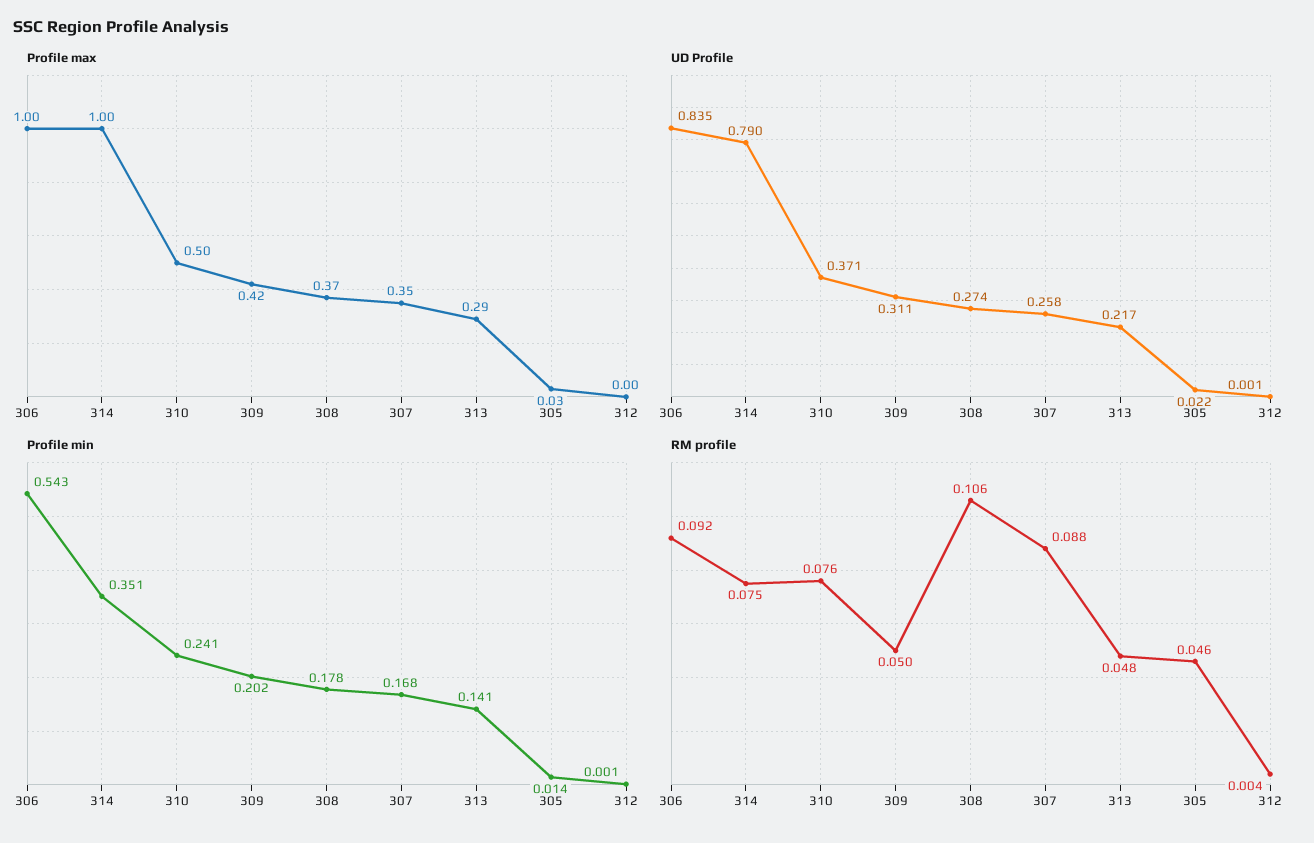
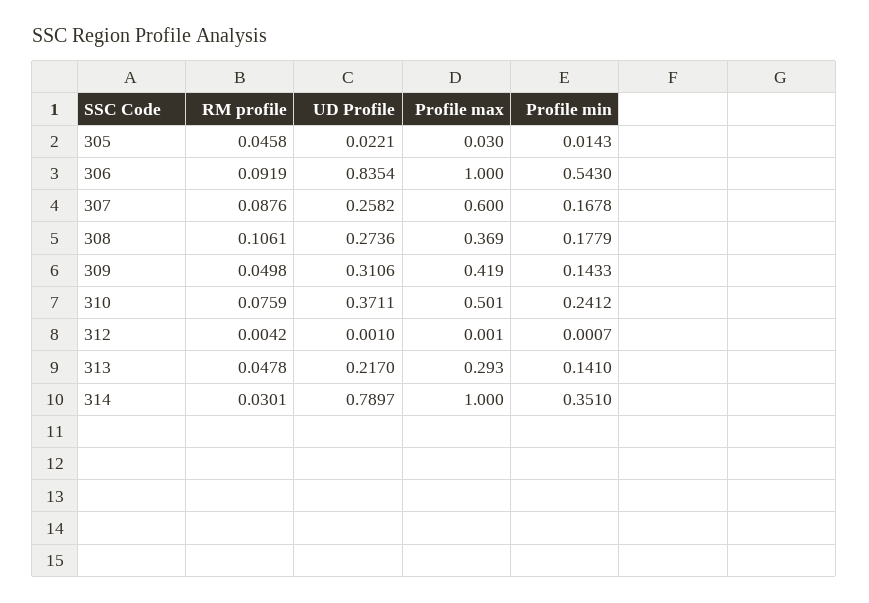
Profile max, 307: 0.35 -> 0.6
Profile min, 309: 0.202 -> 0.1433
RM profile, 314: 0.075 -> 0.0301

